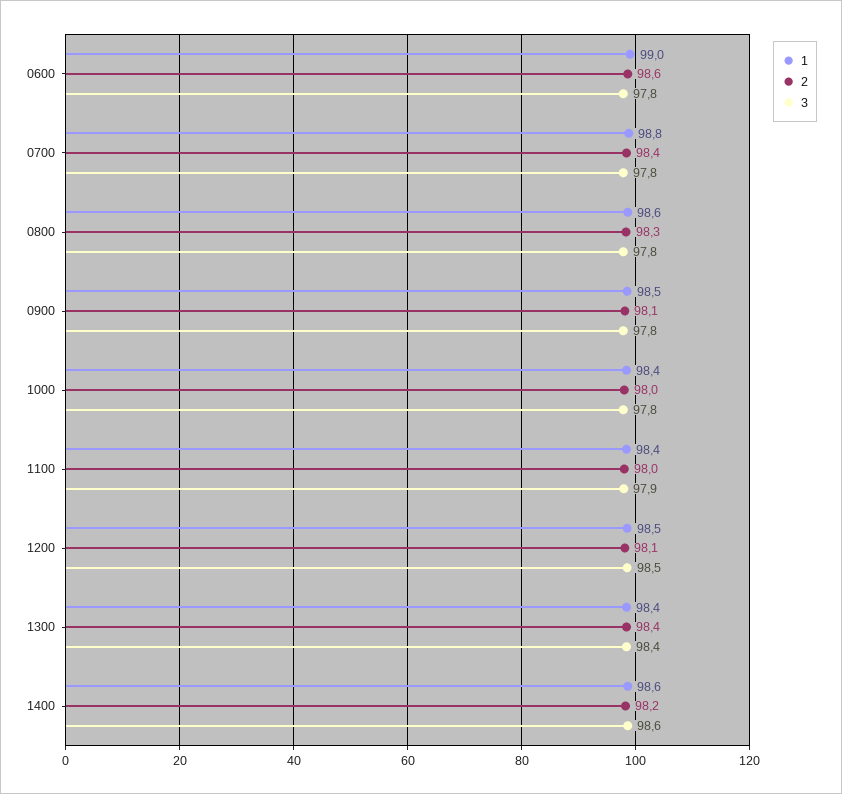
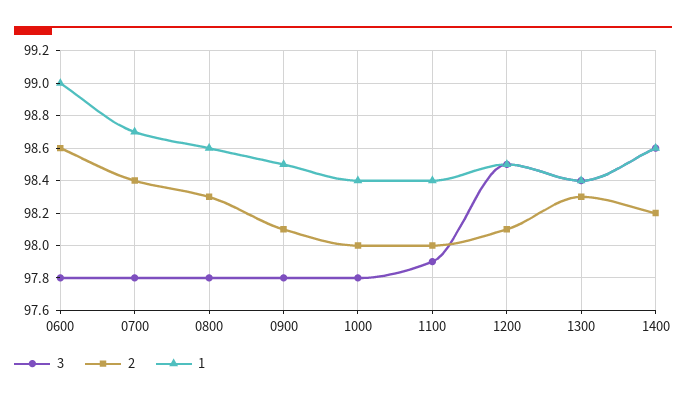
1, 0700: 98.8 -> 98.7
2, 1300: 98.4 -> 98.3

